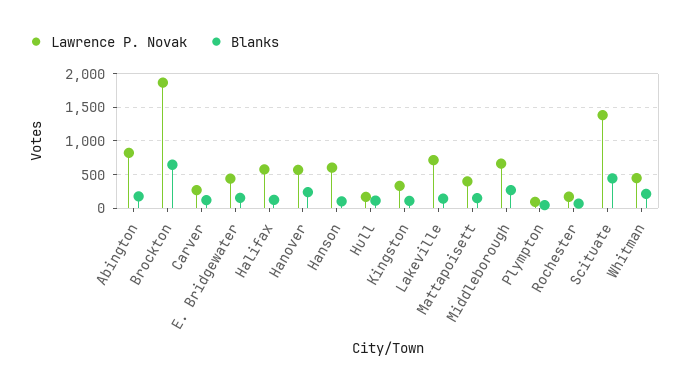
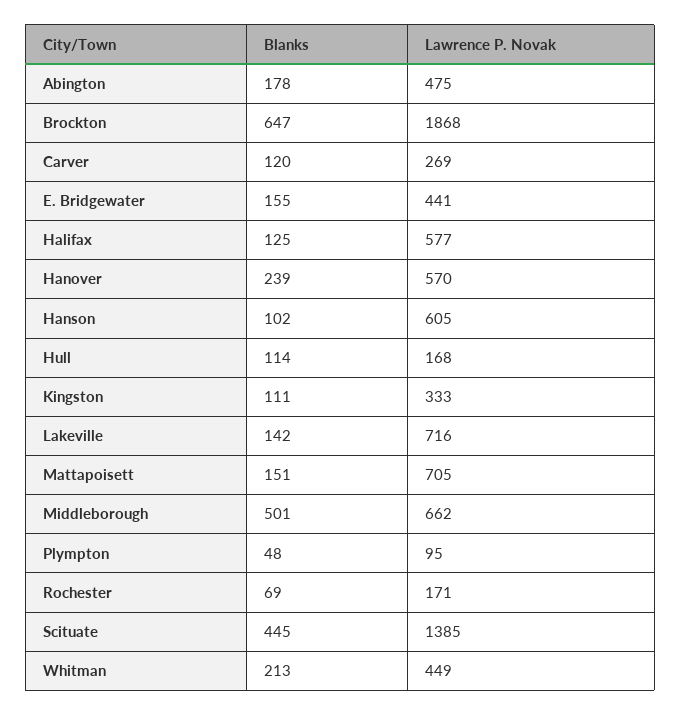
Lawrence P. Novak, Abington: 800 -> 475
Lawrence P. Novak, Mattapoisett: 400 -> 705
Blanks, Middleborough: 300 -> 501

